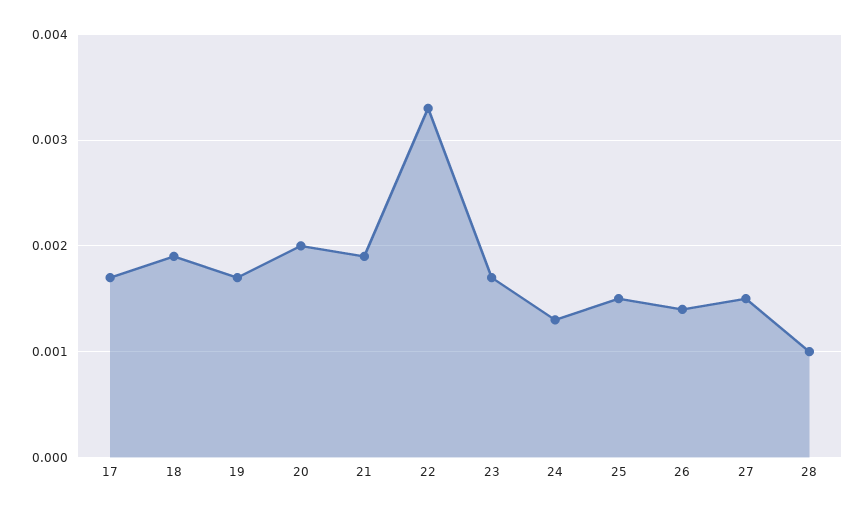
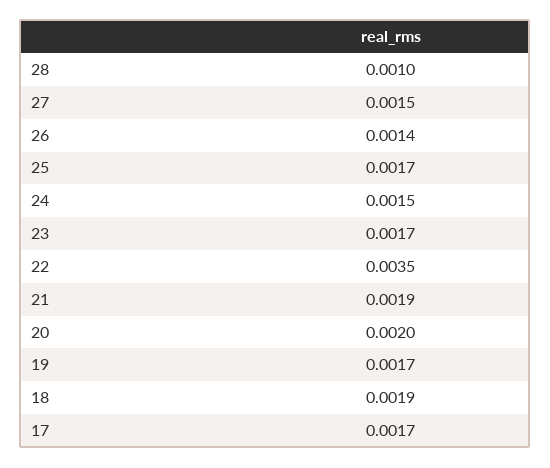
22: 0.0033 -> 0.0035
24: 0.0013 -> 0.0015
25: 0.0015 -> 0.0017

